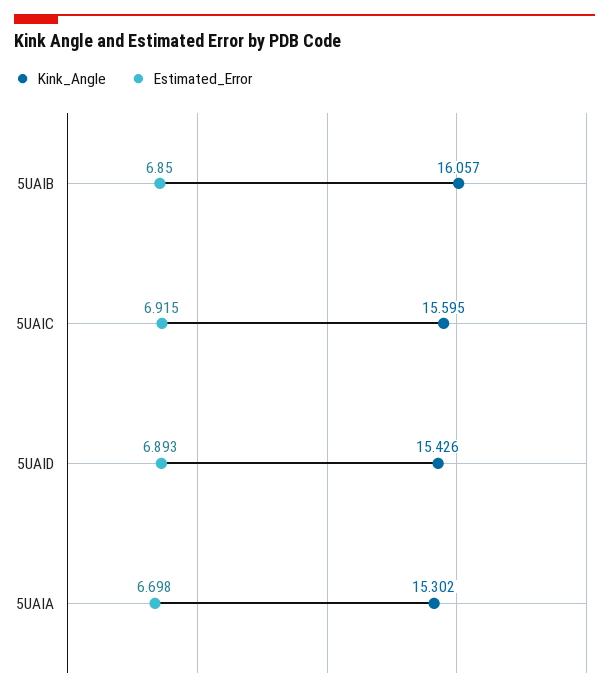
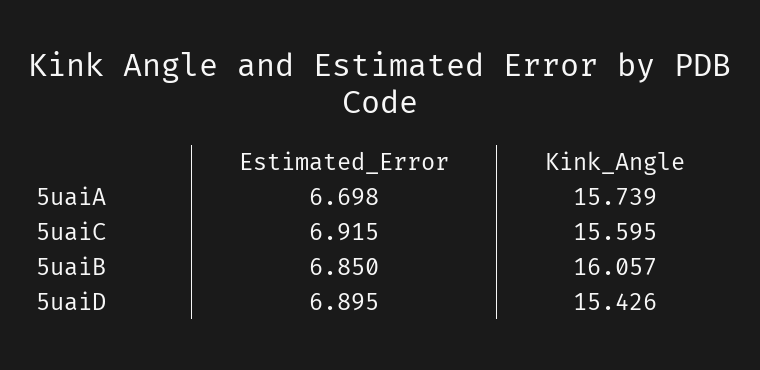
Estimated_Error, 5UAID: 6.893 -> 6.895
Kink_Angle, 5UAIA: 15.302 -> 15.739

